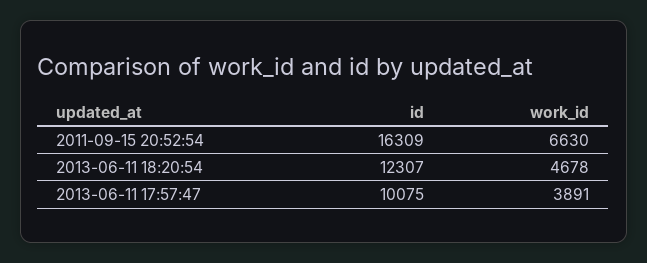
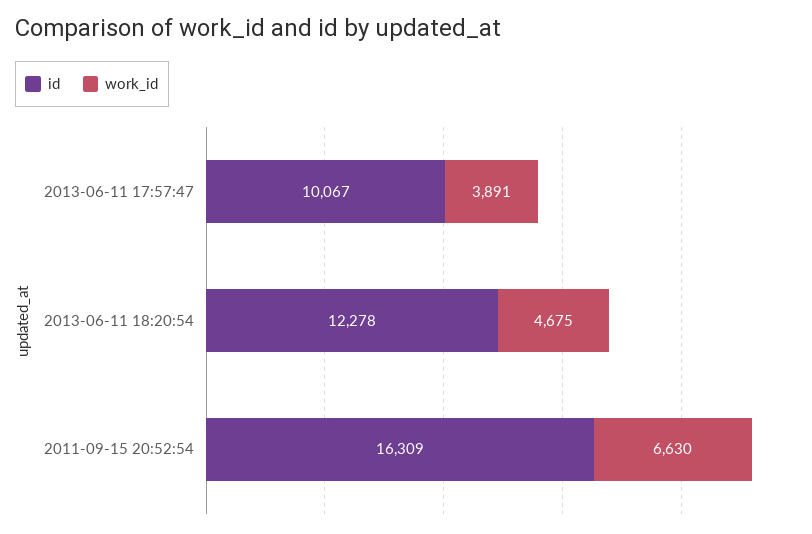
id, 2013-06-11 18:20:54: 12307 -> 12278
work_id, 2013-06-11 18:20:54: 4678 -> 4675
id, 2013-06-11 17:57:47: 10075 -> 10067

